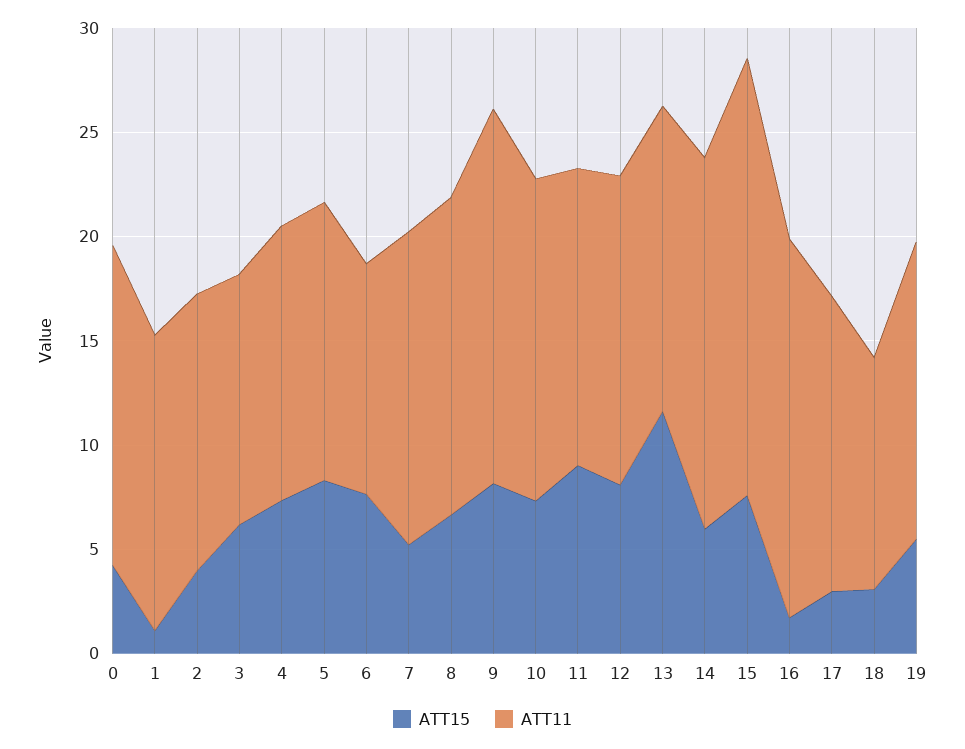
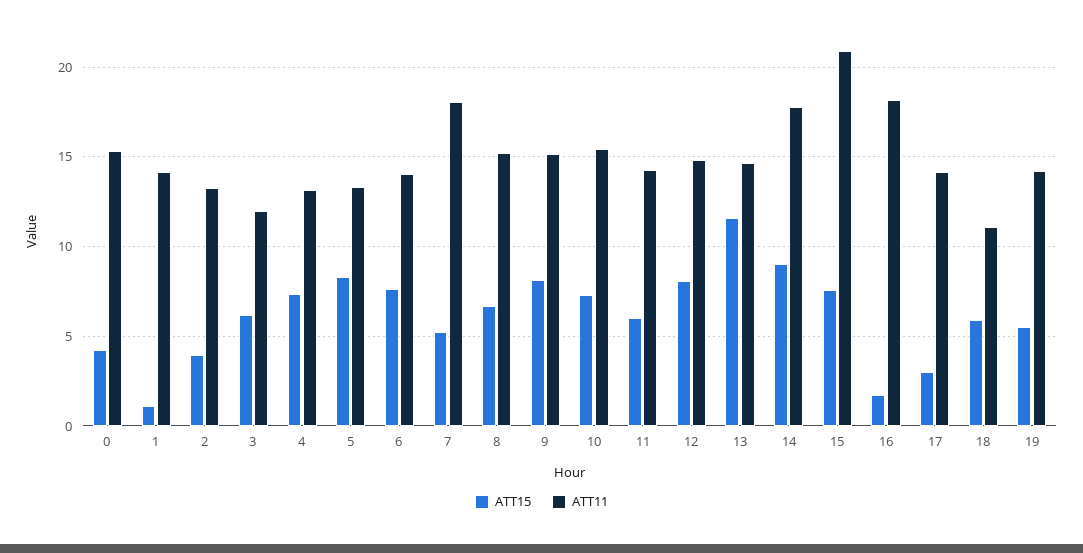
ATT11, 6: 11 -> 14
ATT11, 7: 15 -> 18
ATT11, 9: 18 -> 15
ATT15, 11: 9 -> 6
ATT15, 14: 6 -> 9
ATT15, 18: 3 -> 6

